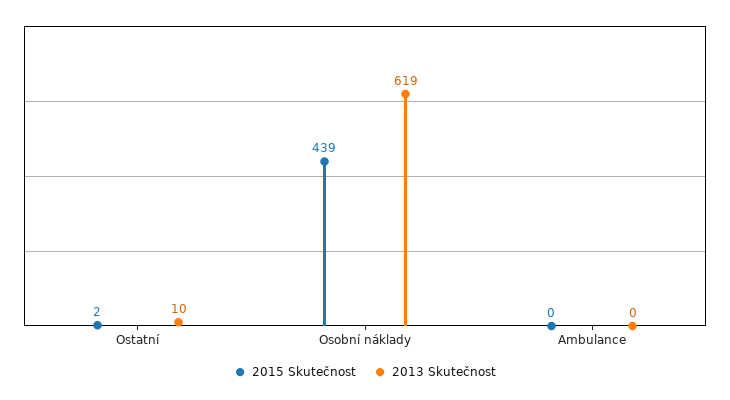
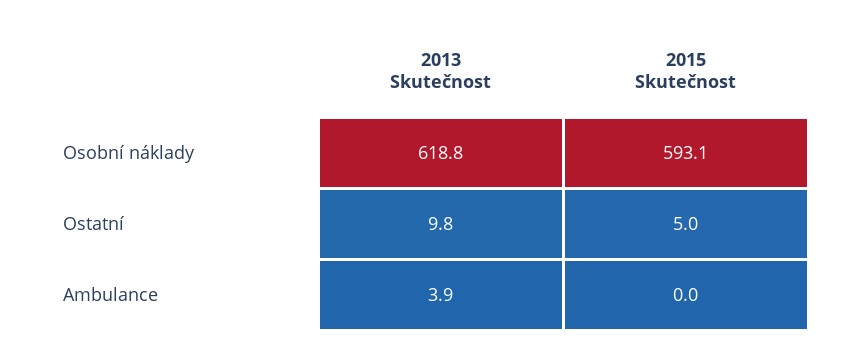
2015 Skutečnost, Ostatní: 2 -> 5
2015 Skutečnost, Osobní náklady: 439 -> 593.1
2013 Skutečnost, Ambulance: 0 -> 3.9

